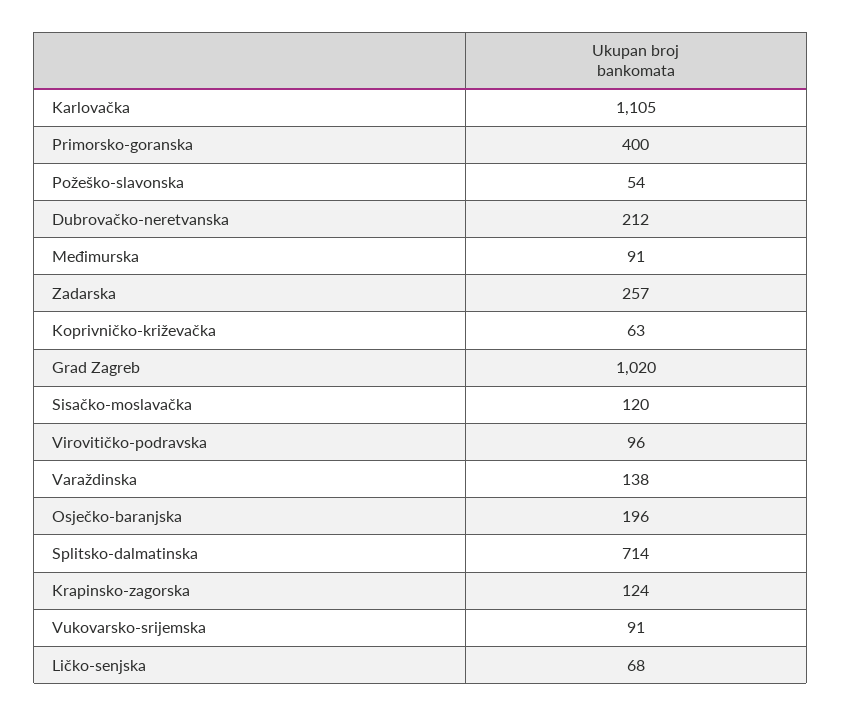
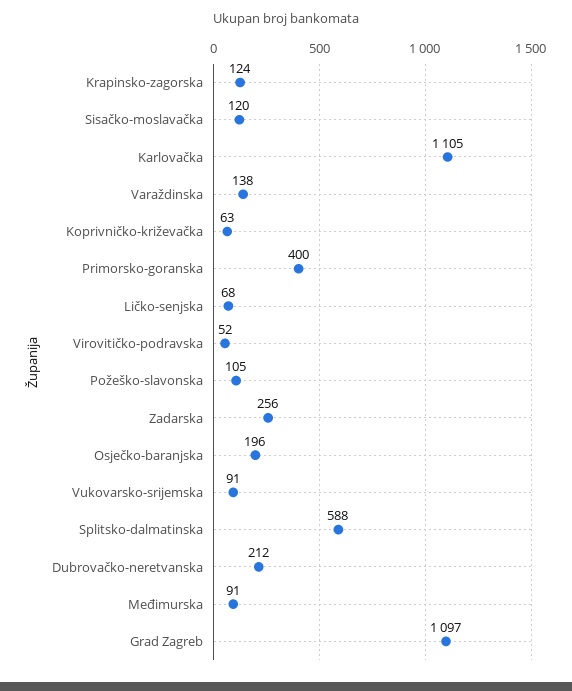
Požeško-slavonska: 54 -> 105
Zadarska: 257 -> 256
Grad Zagreb: 1020 -> 1097
Virovitičko-podravska: 96 -> 52
Splitsko-dalmatinska: 714 -> 588

